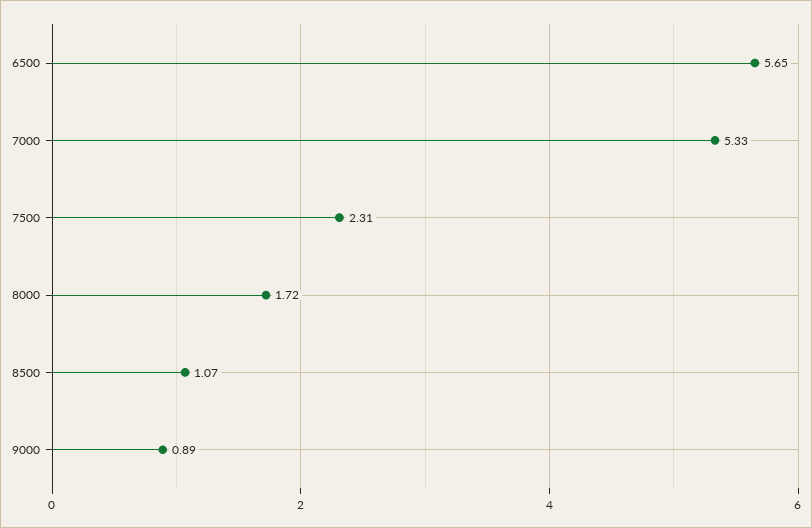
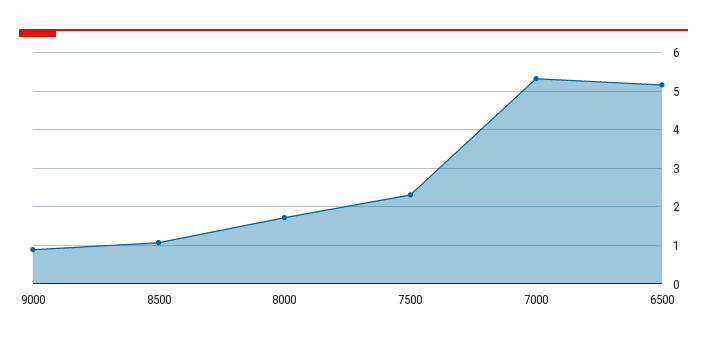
6500: 5.65 -> 5.2

